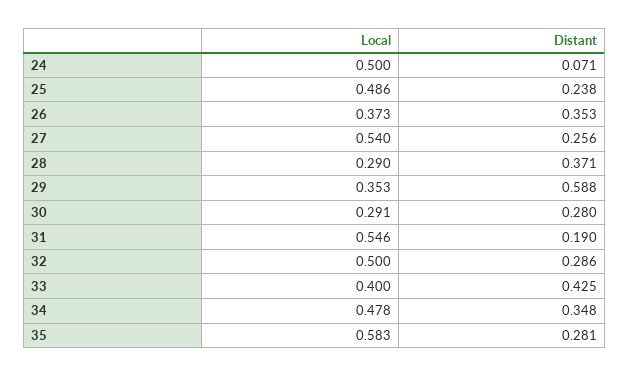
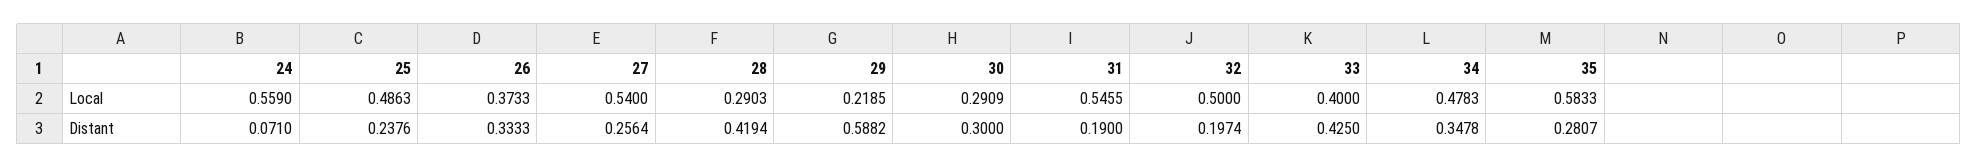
Local, 24: 0.5 -> 0.559
Distant, 26: 0.353 -> 0.3333
Distant, 28: 0.371 -> 0.4194
Local, 29: 0.353 -> 0.2185
Distant, 30: 0.28 -> 0.3
Distant, 32: 0.286 -> 0.1974

